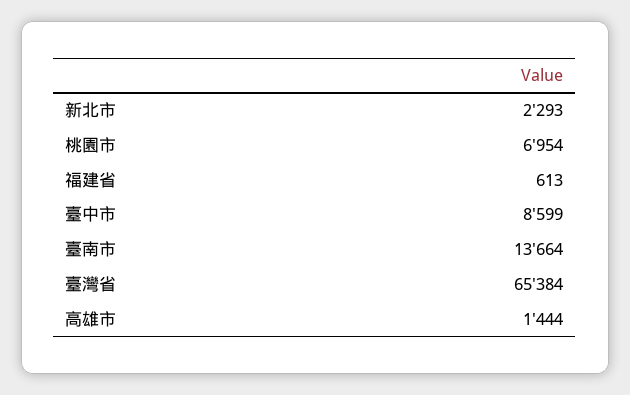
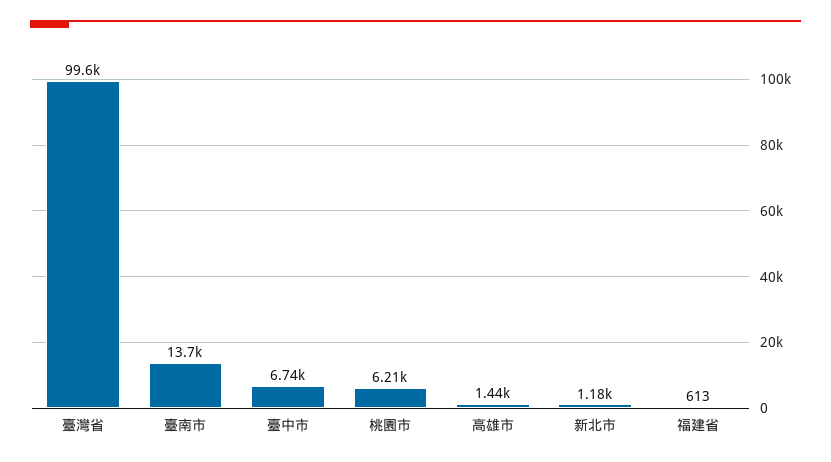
新北市: 2293 -> 1180
桃園市: 6954 -> 6210
臺中市: 8599 -> 6740
臺灣省: 65384 -> 99600

